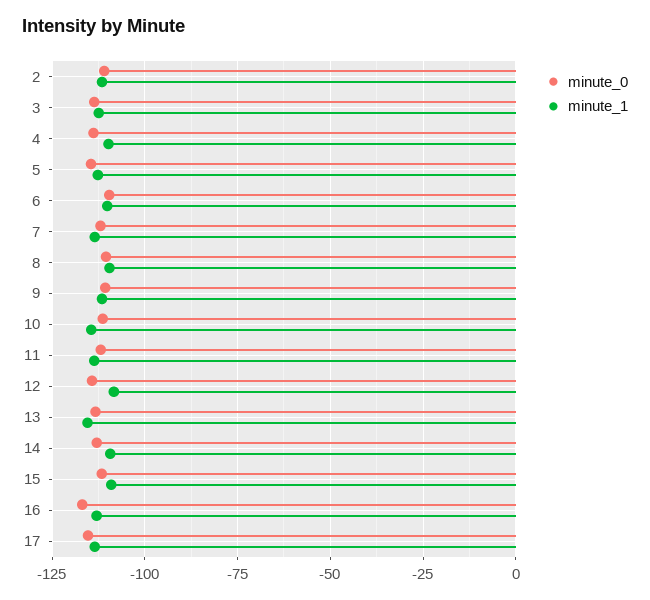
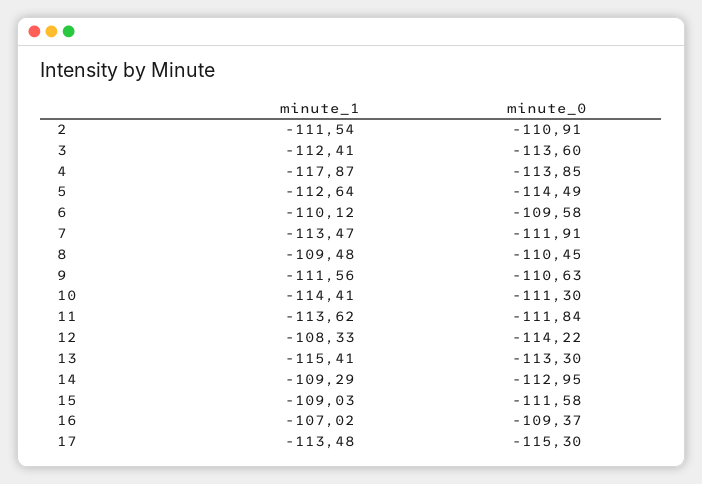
minute_1, 4: -110 -> -117.87
minute_0, 16: -117.5 -> -109.37
minute_1, 16: -112.5 -> -107.02

